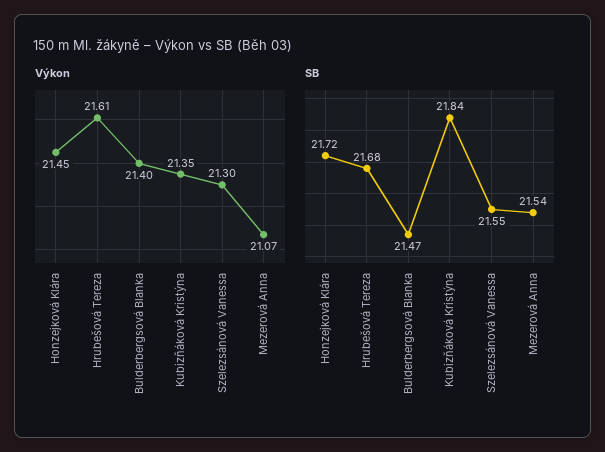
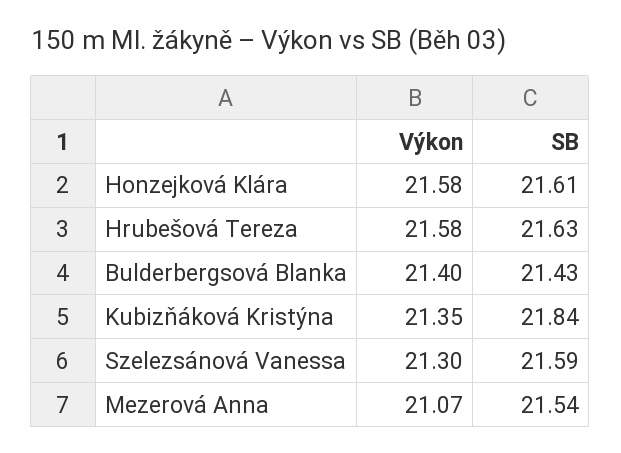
Výkon, Honzejková Klára: 21.45 -> 21.58
Výkon, Hrubešová Tereza: 21.61 -> 21.58
SB, Honzejková Klára: 21.72 -> 21.61
SB, Hrubešová Tereza: 21.68 -> 21.63
SB, Bulderbergsová Blanka: 21.47 -> 21.43
SB, Szelezsánová Vanessa: 21.55 -> 21.59

